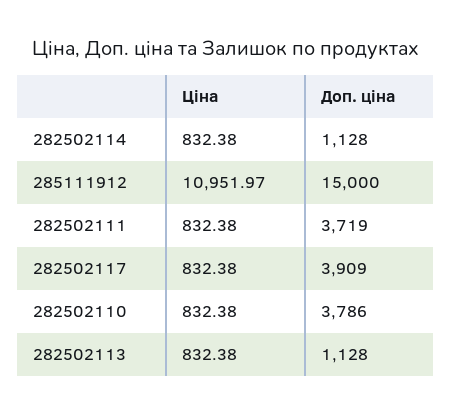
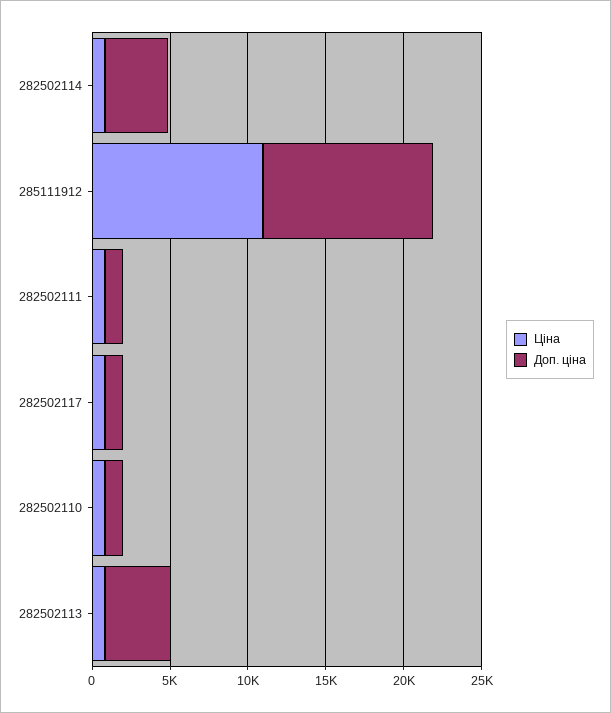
Доп. ціна, 282502114: 1128 -> 4000
Доп. ціна, 285111912: 15000 -> 11000
Доп. ціна, 282502111: 3719 -> 1000
Доп. ціна, 282502117: 3909 -> 1000
Доп. ціна, 282502110: 3786 -> 1000
Доп. ціна, 282502113: 1128 -> 4000

